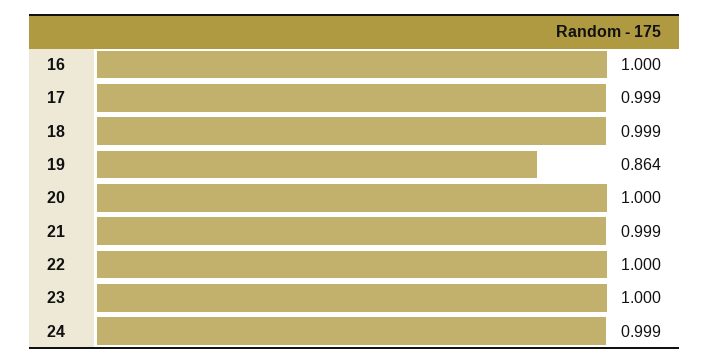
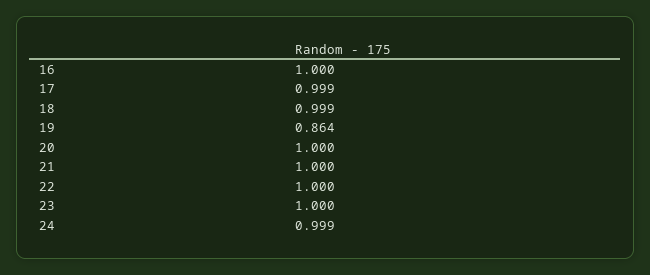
21: 0.999 -> 1

